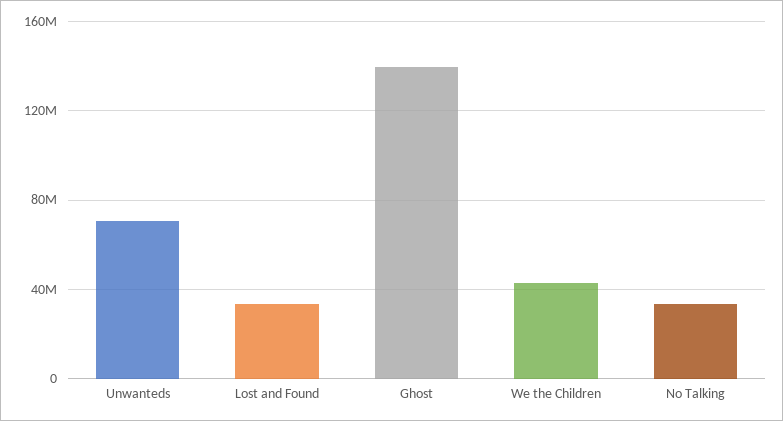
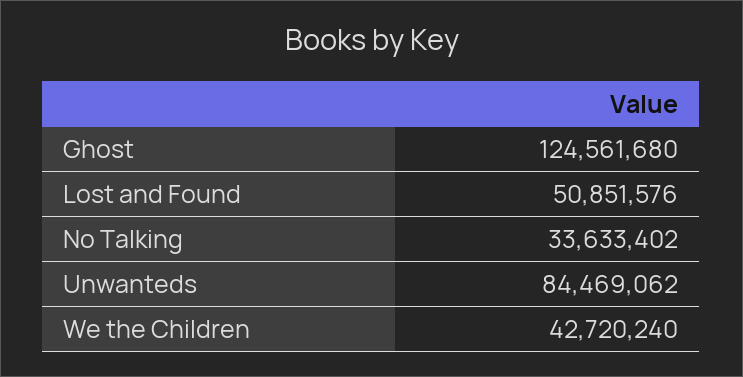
Unwanteds: 70000000 -> 84469062
Lost and Found: 35000000 -> 50851576
Ghost: 140000000 -> 124561680

